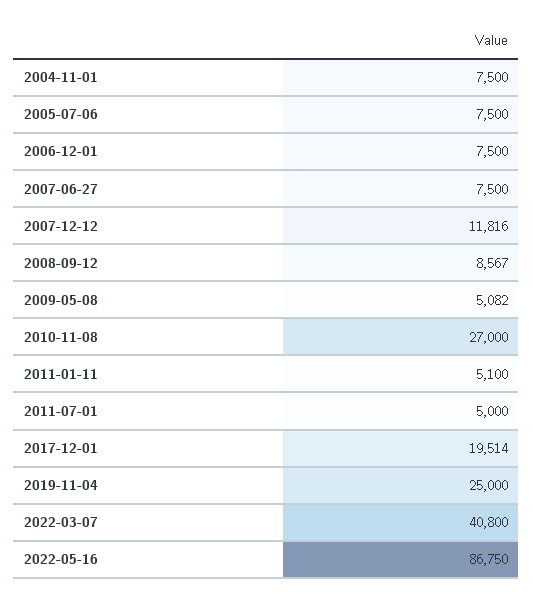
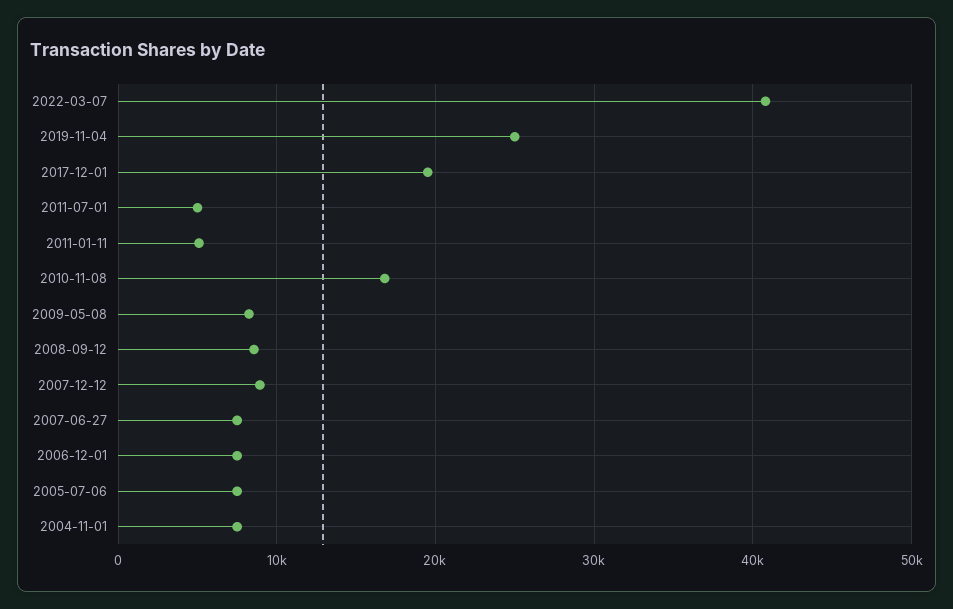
2007-12-12: 11816 -> 9000
2009-05-08: 5082 -> 8000
2010-11-08: 27000 -> 17000
2022-05-16: 86750 -> none

